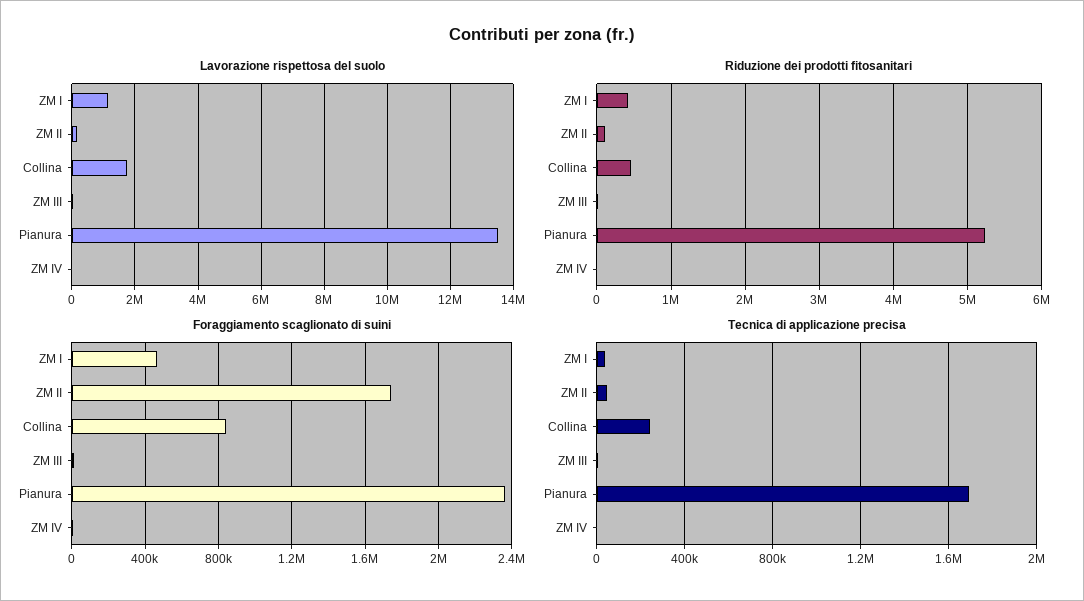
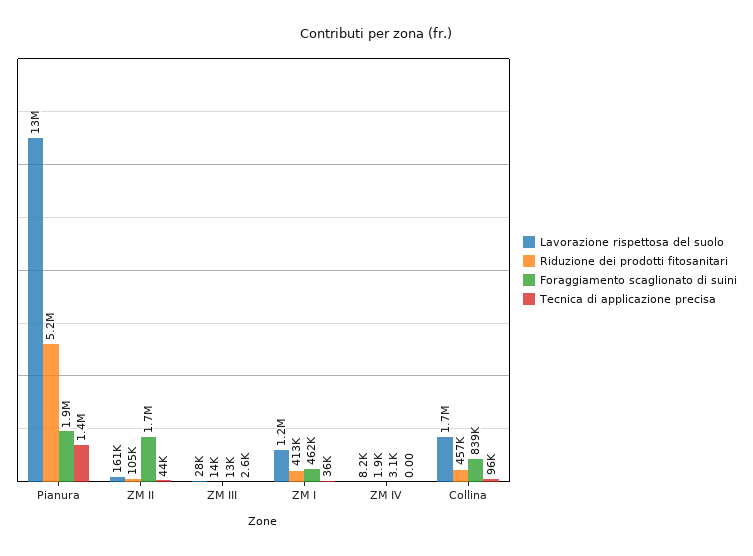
Foraggiamento scaglionato di suini, Pianura: 2350000 -> 1900000
Tecnica di applicazione precisa, Collina: 250000 -> 96000
Tecnica di applicazione precisa, Pianura: 1700000 -> 1400000

